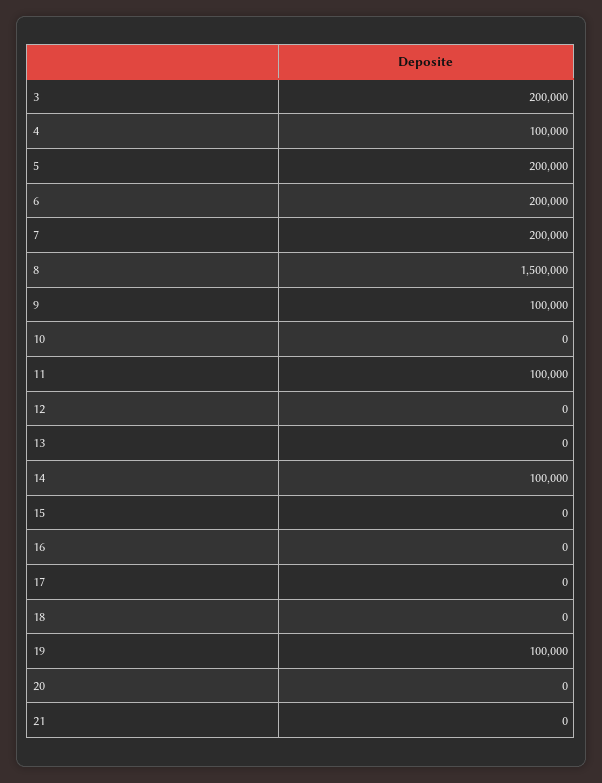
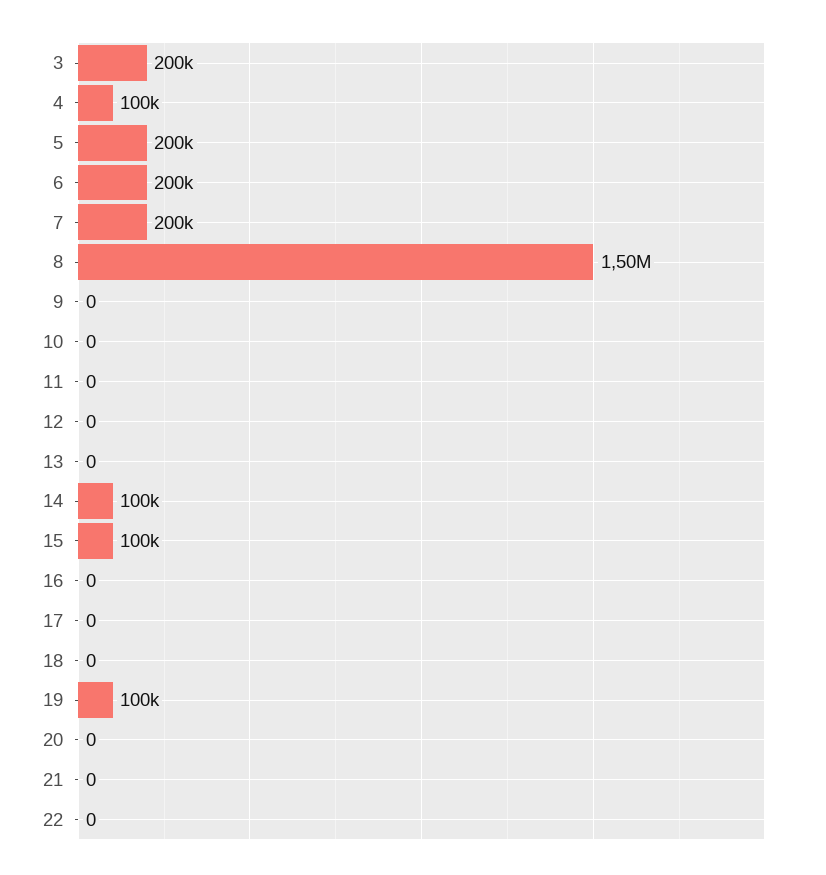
9: 100000 -> 0
11: 100000 -> 0
15: 0 -> 100000
22: none -> 0

